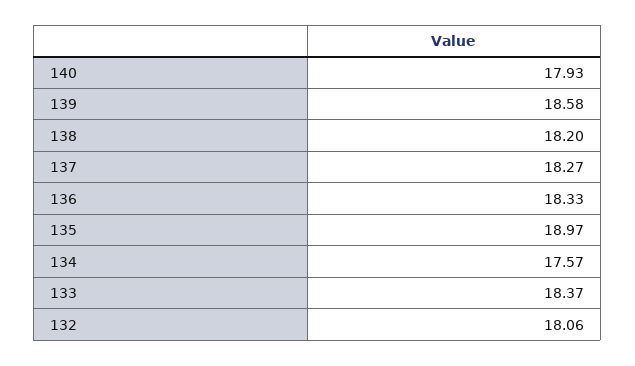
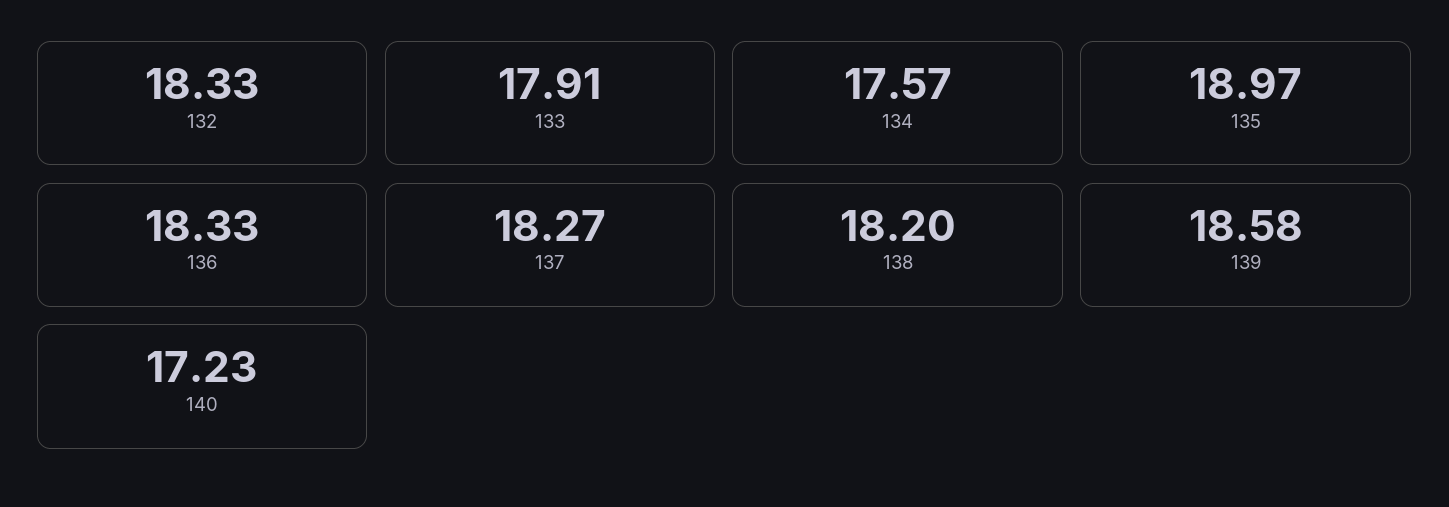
140: 17.93 -> 17.23
133: 18.37 -> 17.91
132: 18.06 -> 18.33

